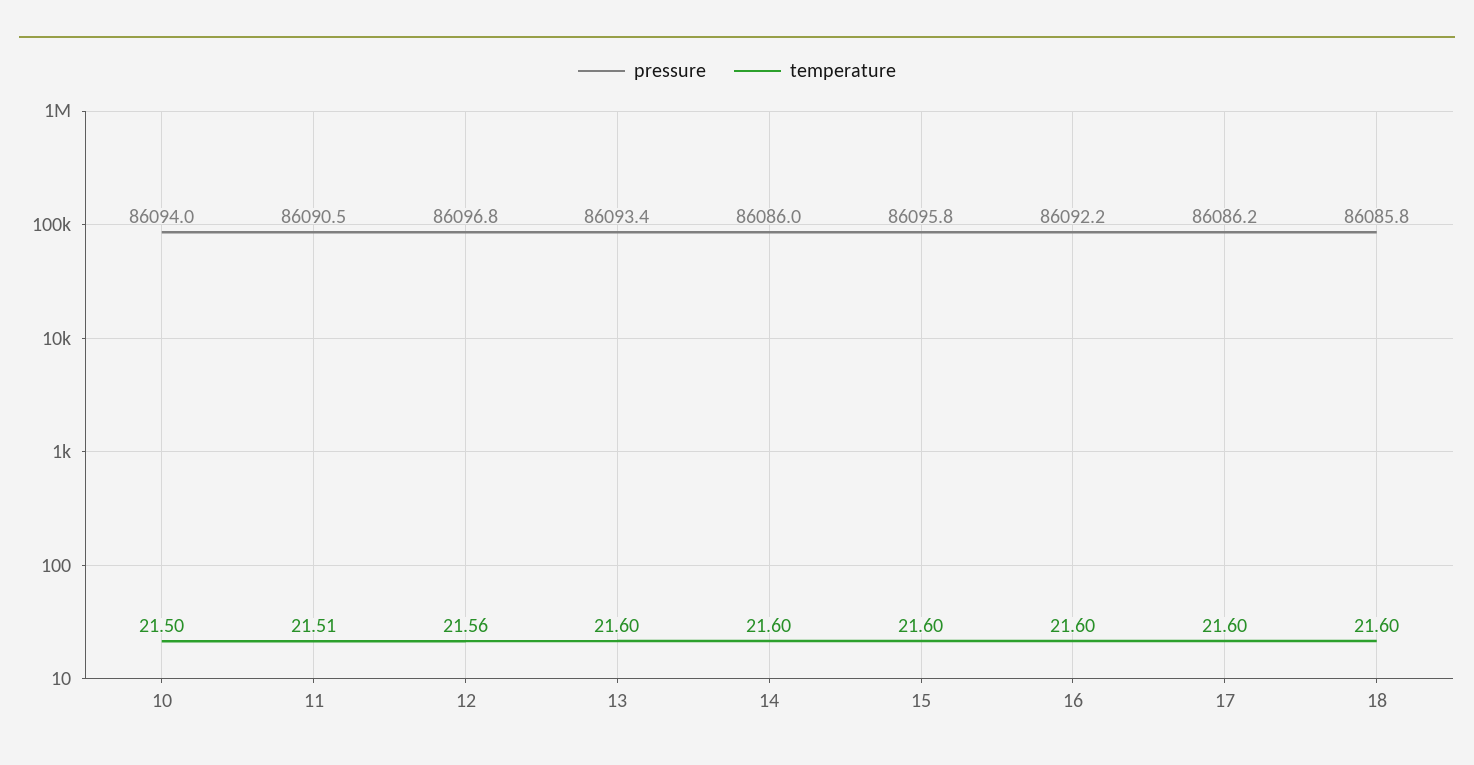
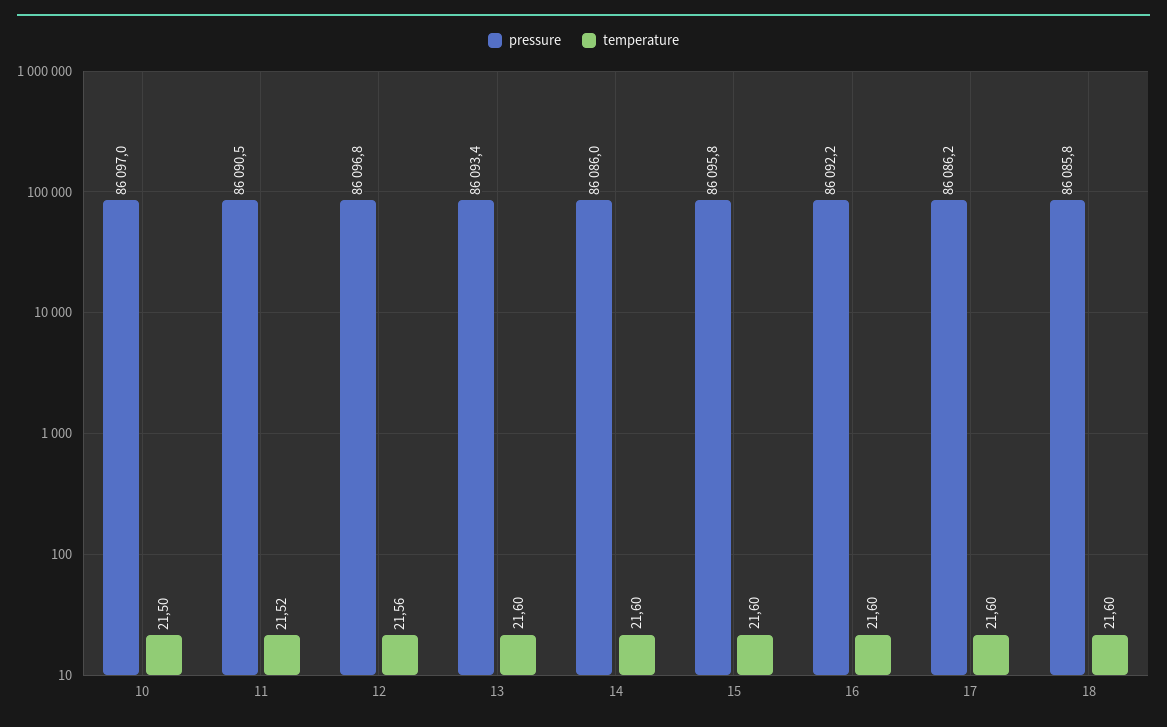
pressure, 10: 86094 -> 86097
temperature, 11: 21.51 -> 21.52

